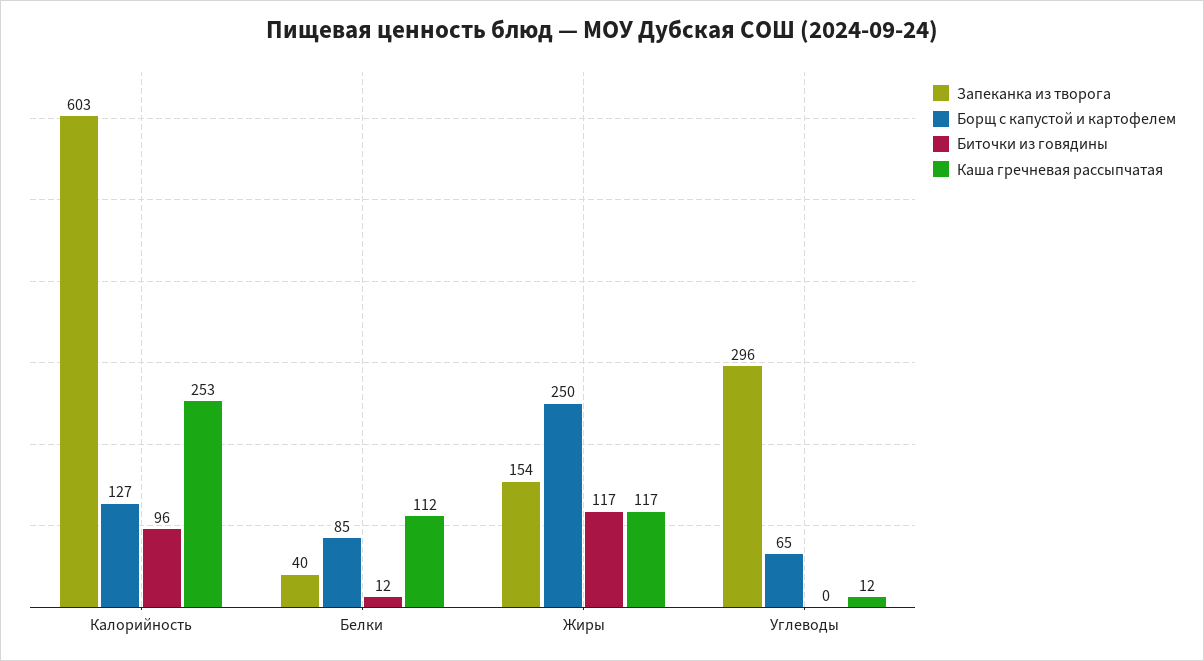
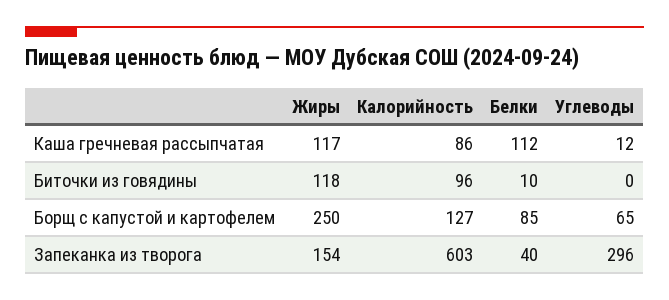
Каша гречневая рассыпчатая, Калорийность: 253 -> 86
Биточки из говядины, Белки: 12 -> 10
Биточки из говядины, Жиры: 117 -> 118

